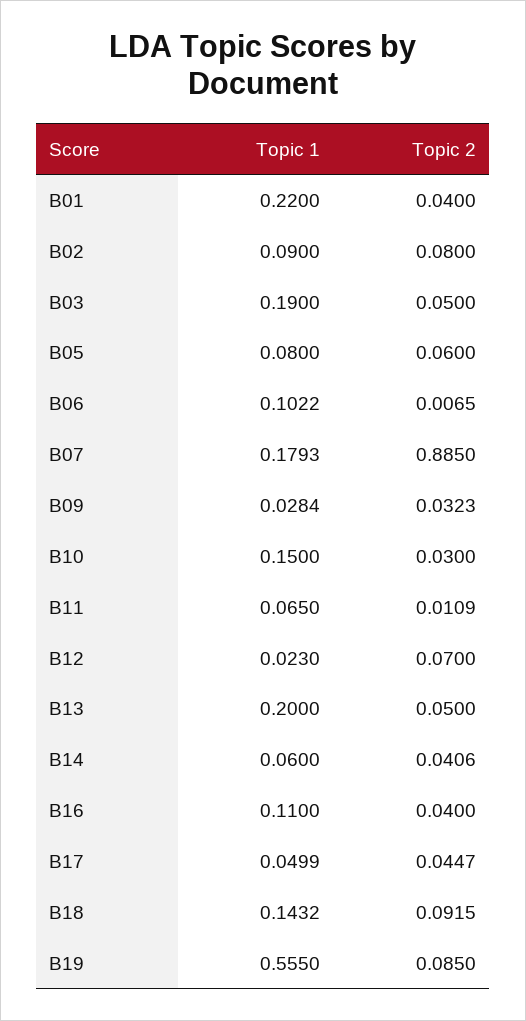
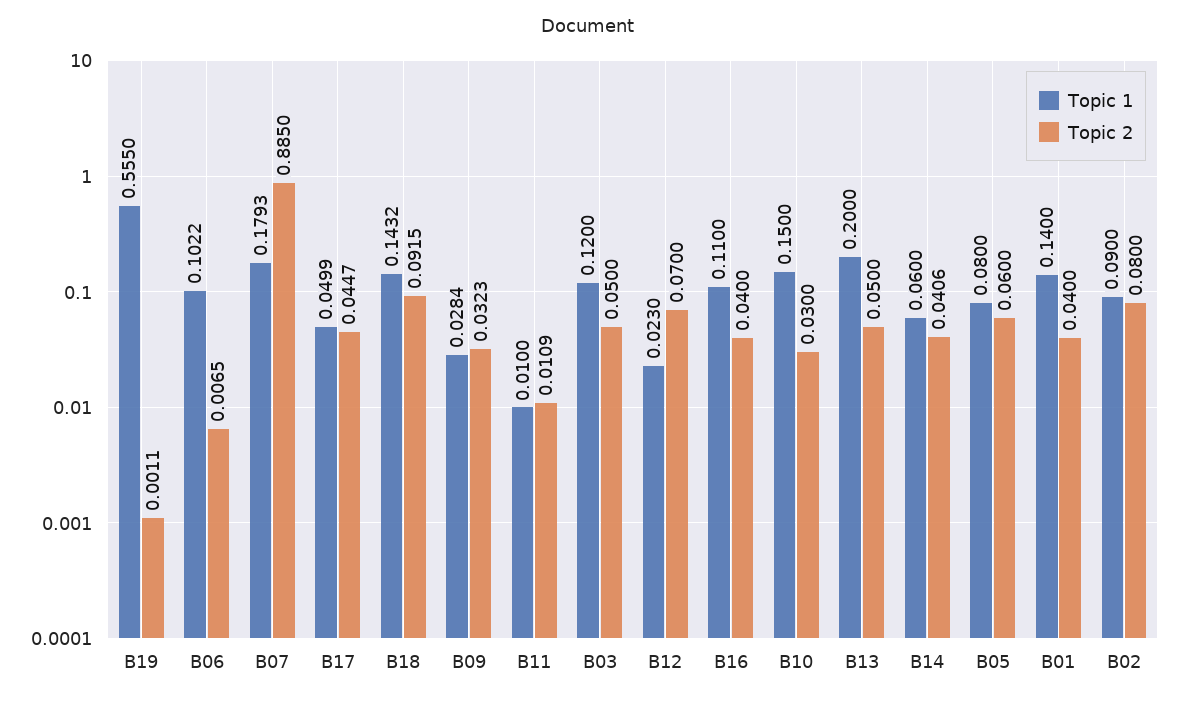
Topic 1, B01: 0.22 -> 0.14
Topic 1, B03: 0.19 -> 0.12
Topic 1, B11: 0.065 -> 0.01
Topic 2, B19: 0.085 -> 0.0011

